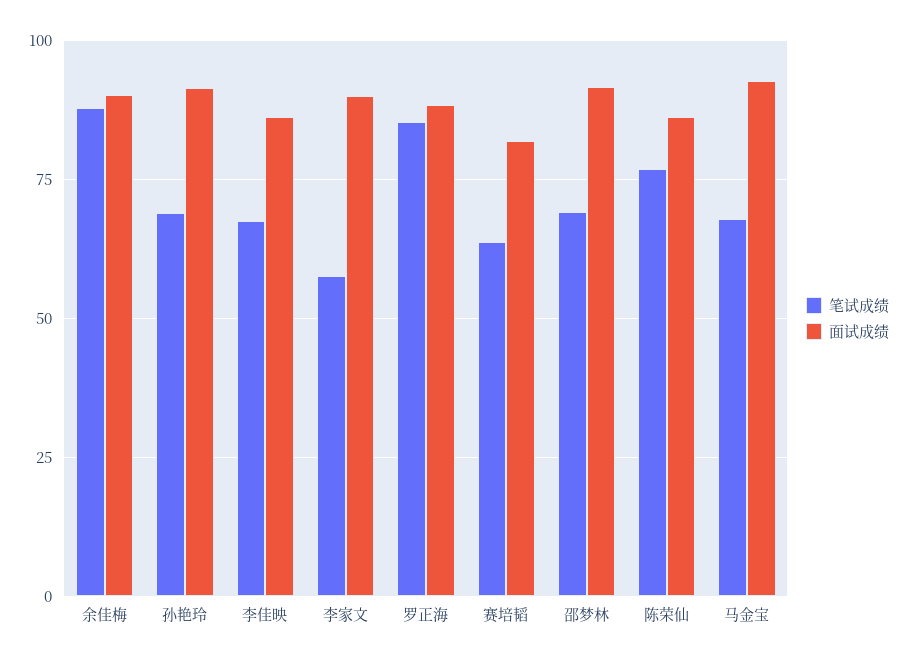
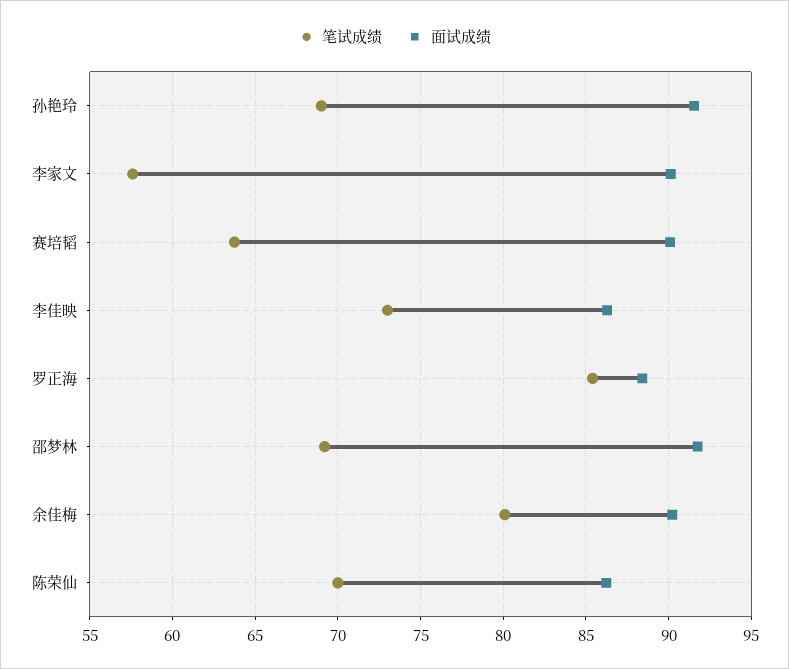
笔试成绩, 余佳梅: 87.5 -> 80
笔试成绩, 李佳映: 67.5 -> 73
面试成绩, 赛培韬: 82.5 -> 90
笔试成绩, 陈荣仙: 77.5 -> 70
笔试成绩, 马金宝: 67.5 -> none
面试成绩, 马金宝: 92.5 -> none

